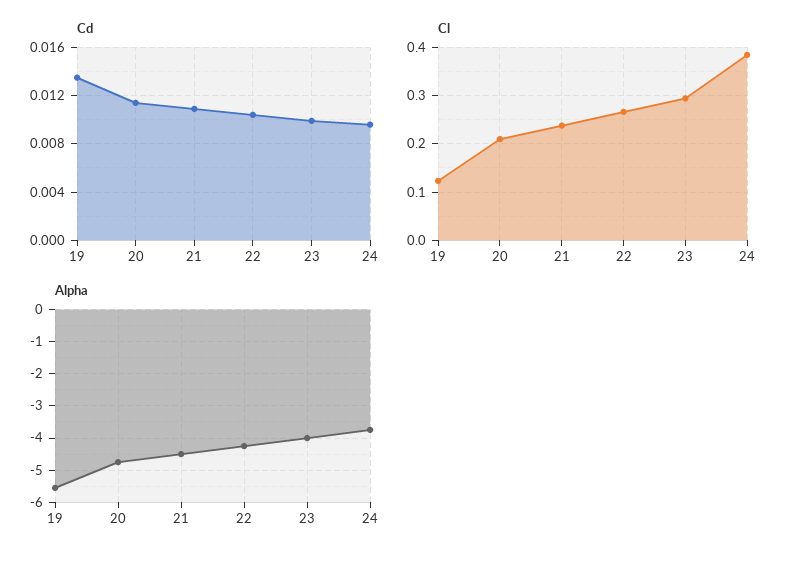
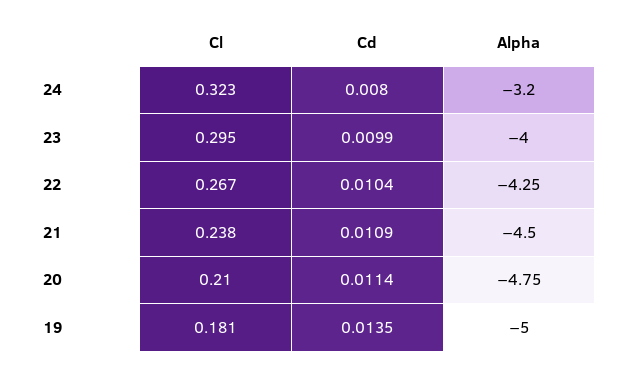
Cd, 24: 0.0095 -> 0.008
Cl, 19: 0.12 -> 0.181
Cl, 24: 0.38 -> 0.323
Alpha, 19: -5.6 -> -5
Alpha, 24: -3.8 -> -3.2

